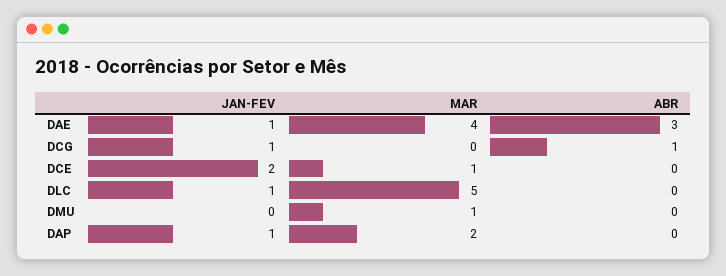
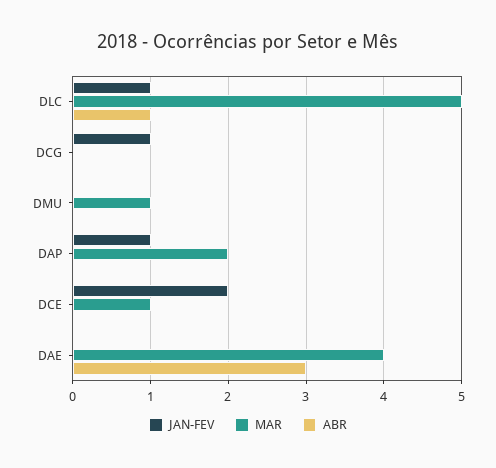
JAN-FEV, DAE: 1 -> 0
ABR, DCG: 1 -> 0
ABR, DLC: 0 -> 1

